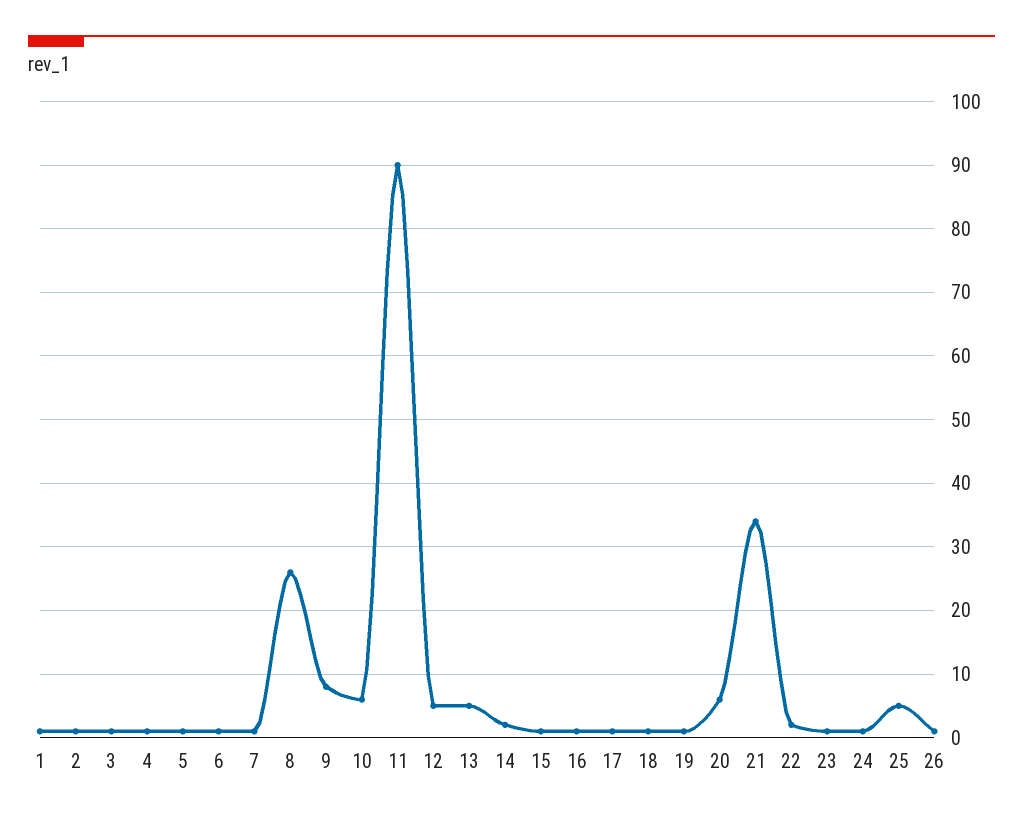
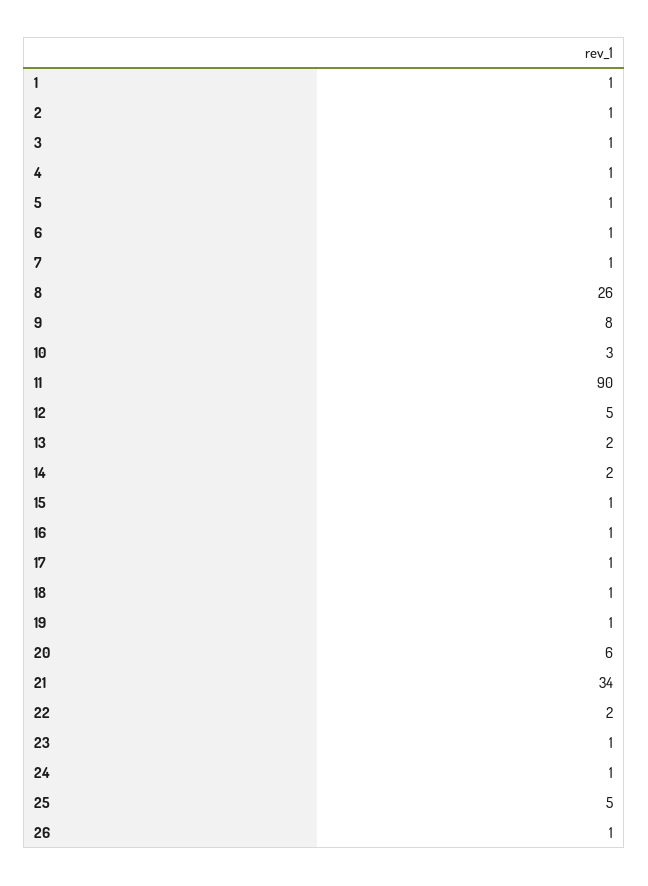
10: 6 -> 3
13: 5 -> 2

